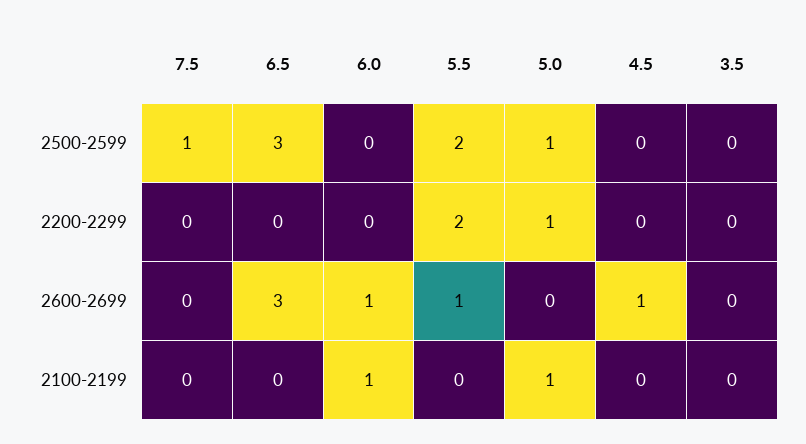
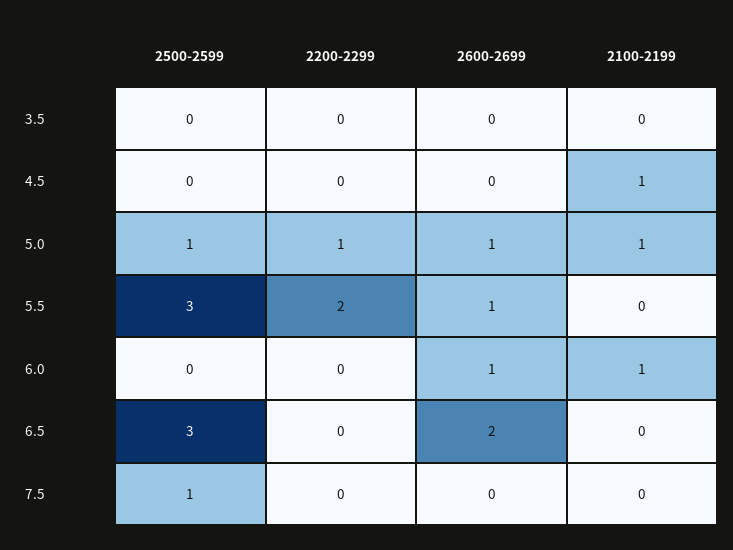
5.5, 2500-2599: 2 -> 3
6.5, 2600-2699: 3 -> 2
5.0, 2600-2699: 0 -> 1
4.5, 2600-2699: 1 -> 0
4.5, 2100-2199: 0 -> 1

